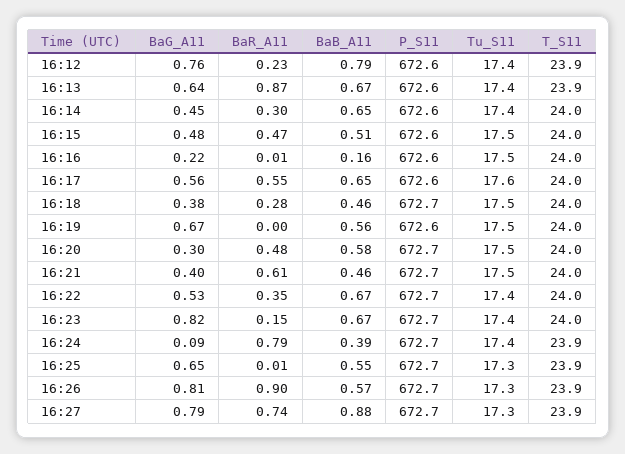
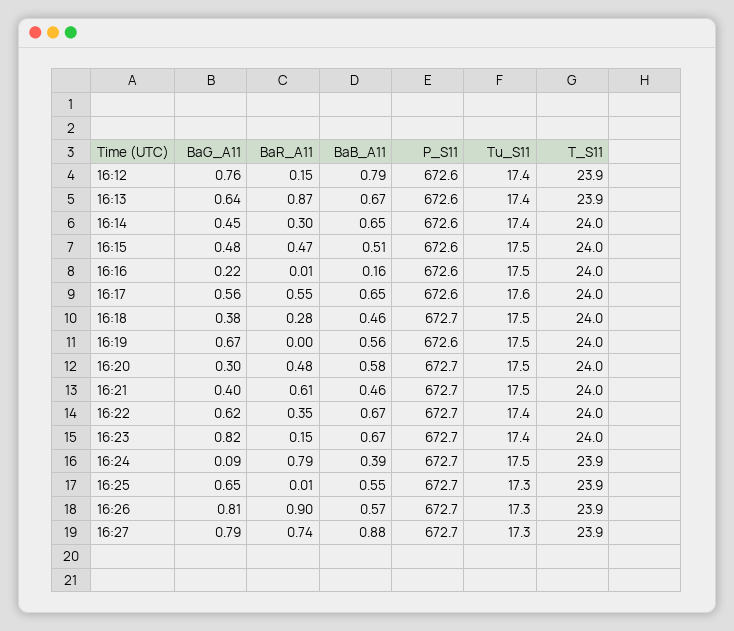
BaR_A11, 16:12: 0.23 -> 0.15
BaG_A11, 16:22: 0.53 -> 0.62
Tu_S11, 16:24: 17.4 -> 17.5

